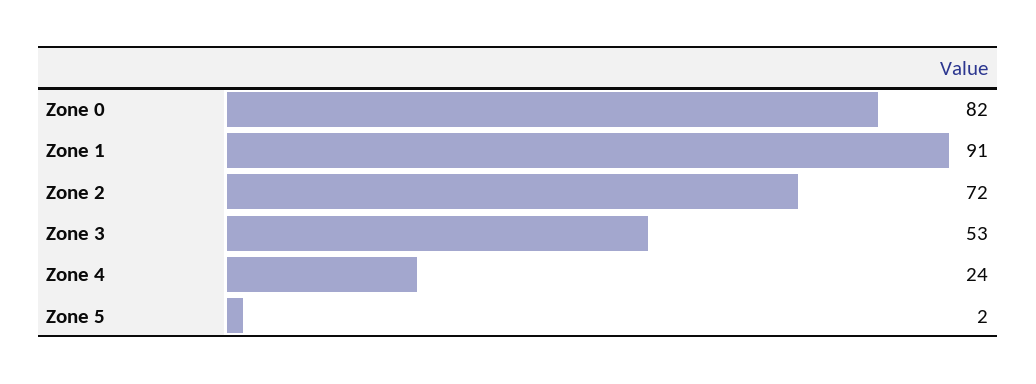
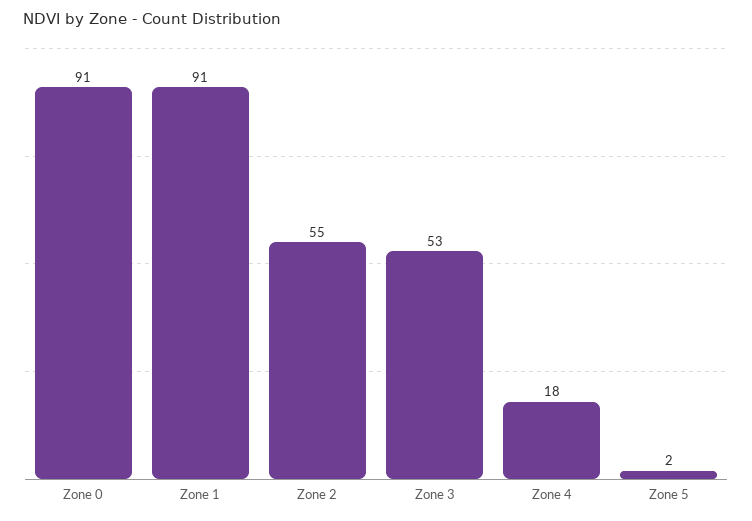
Zone 0: 82 -> 91
Zone 2: 72 -> 55
Zone 4: 24 -> 18

